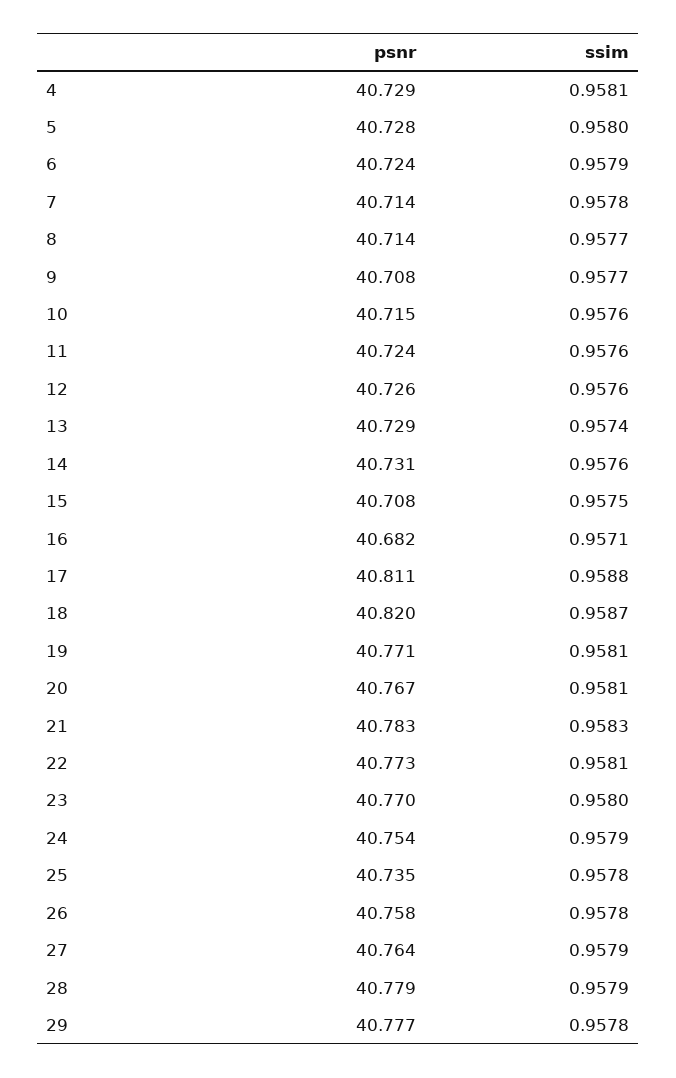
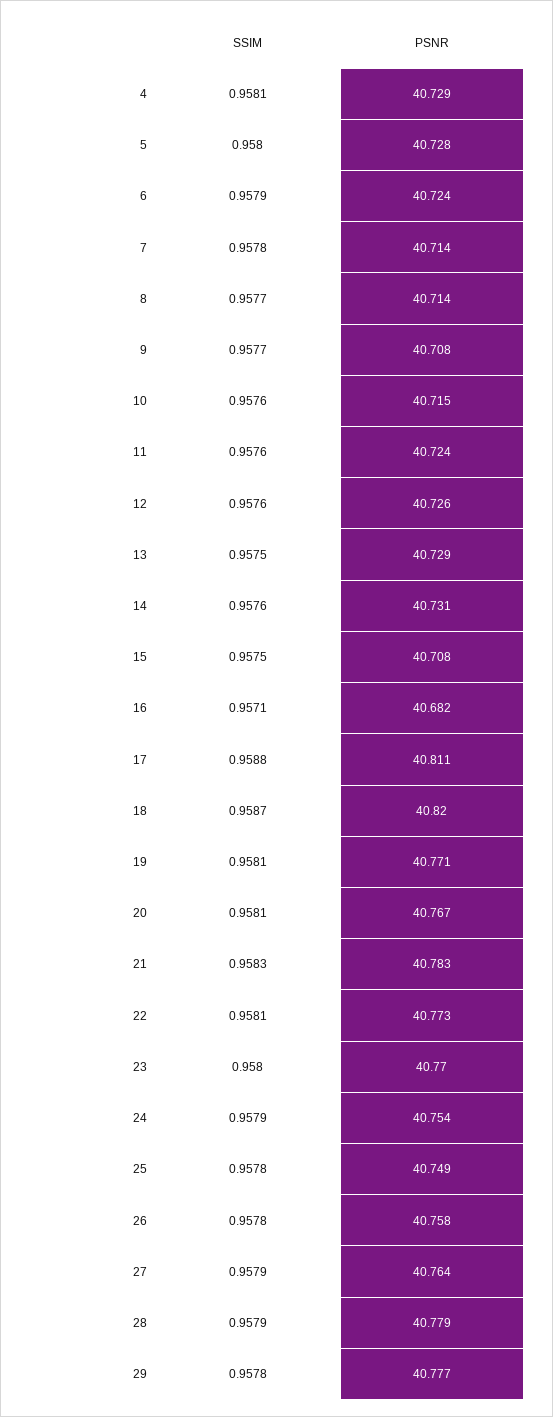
ssim, 13: 0.9574 -> 0.9575
psnr, 25: 40.735 -> 40.749

